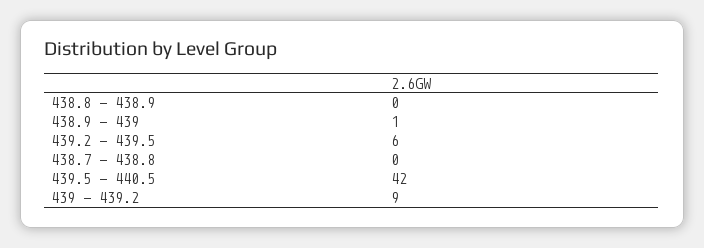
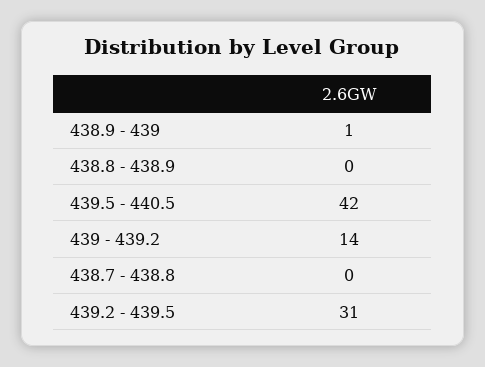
439.2 - 439.5: 6 -> 31
439 - 439.2: 9 -> 14

